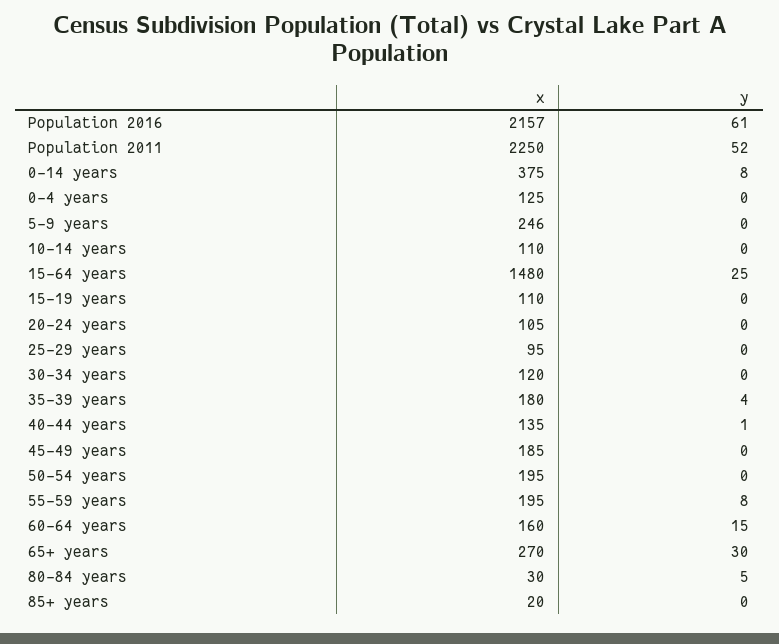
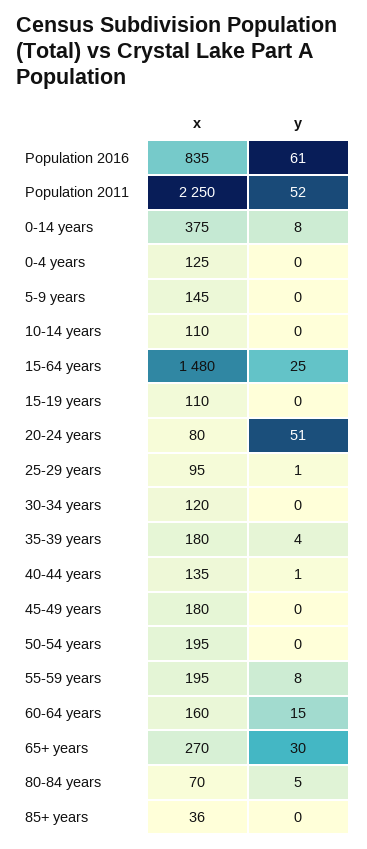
x, Population 2016: 2157 -> 835
x, 5-9 years: 246 -> 145
x, 20-24 years: 105 -> 80
y, 20-24 years: 0 -> 51
y, 25-29 years: 0 -> 1
x, 45-49 years: 185 -> 180
x, 80-84 years: 30 -> 70
x, 85+ years: 20 -> 36

